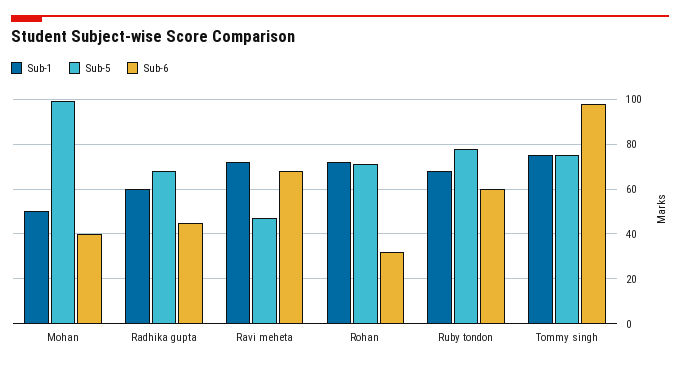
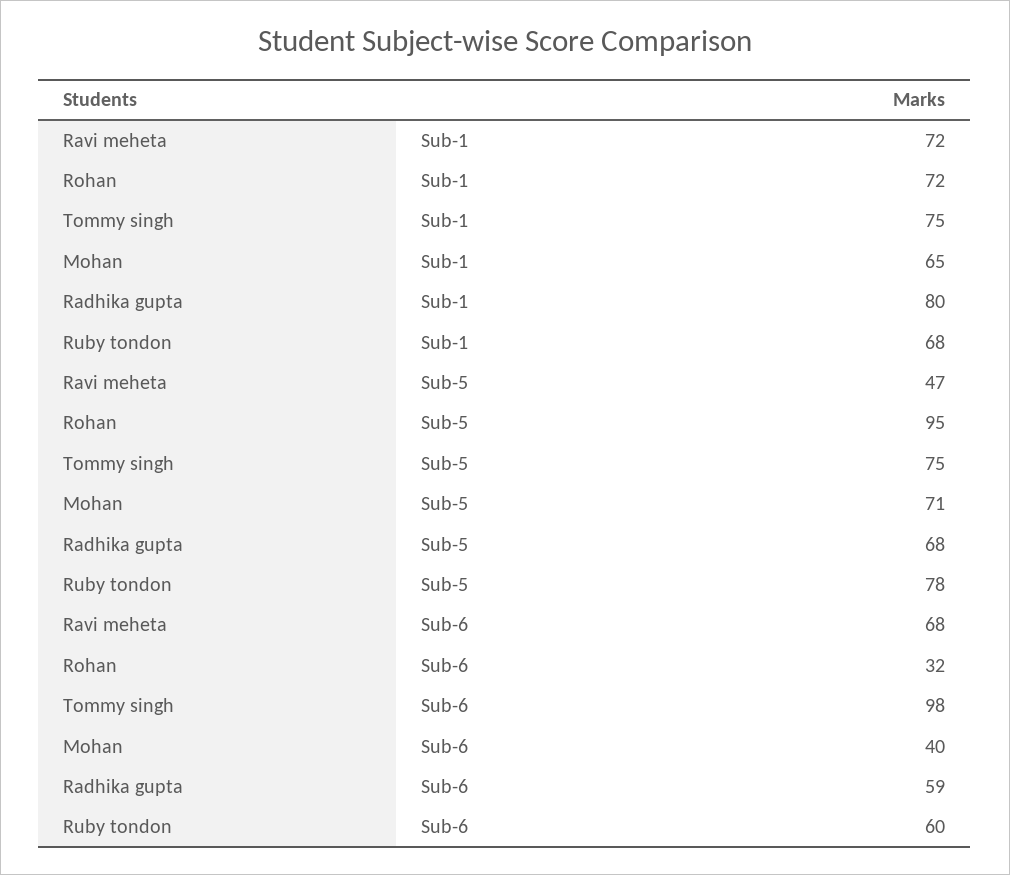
Sub-1, Mohan: 50 -> 65
Sub-5, Mohan: 100 -> 71
Sub-1, Radhika gupta: 60 -> 80
Sub-6, Radhika gupta: 45 -> 59
Sub-5, Rohan: 70 -> 95

